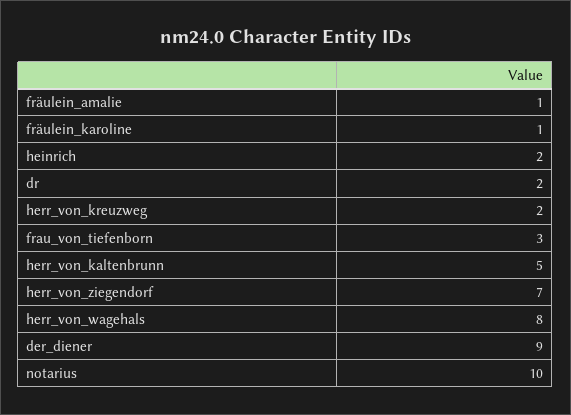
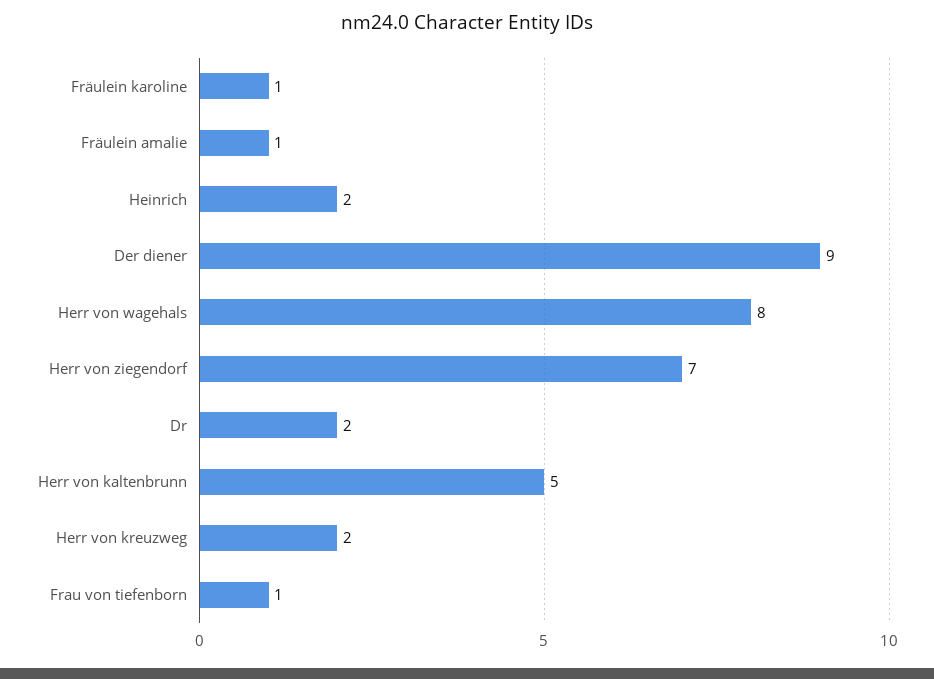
frau_von_tiefenborn: 3 -> 1
notarius: 10 -> none

